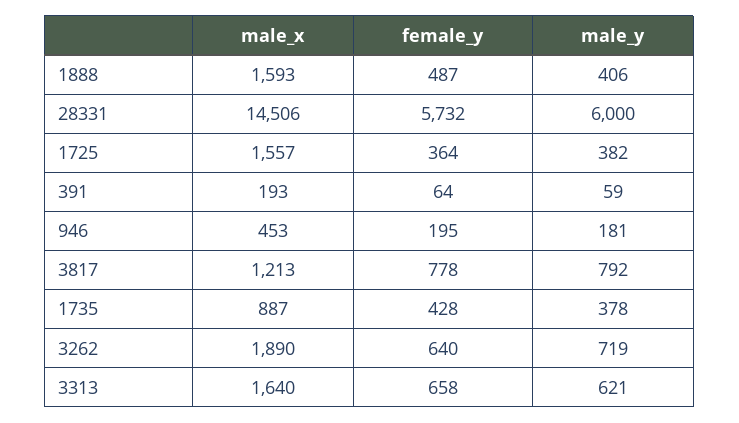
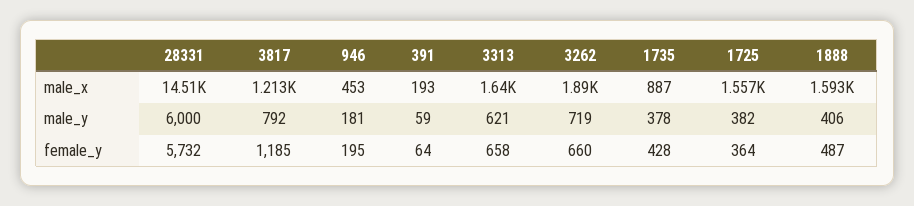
female_y, 3817: 778 -> 1185
female_y, 3262: 640 -> 660

